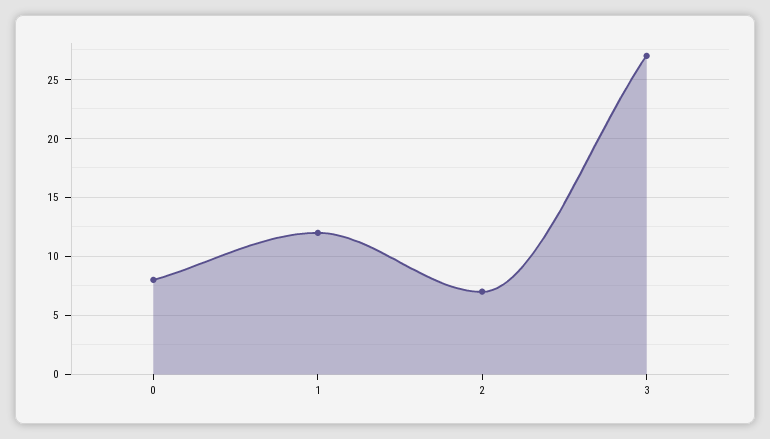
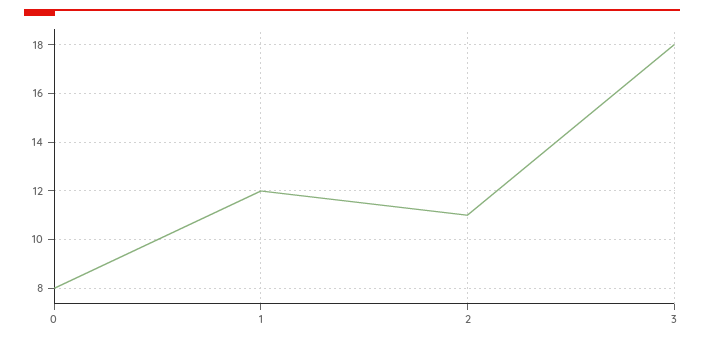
2: 7 -> 11
3: 27 -> 18

